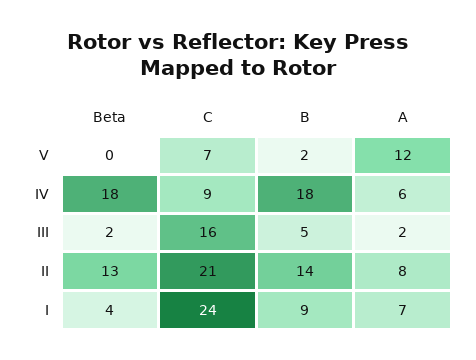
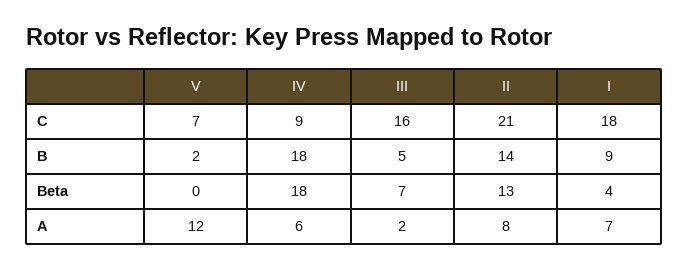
Beta, III: 2 -> 7
C, I: 24 -> 18

